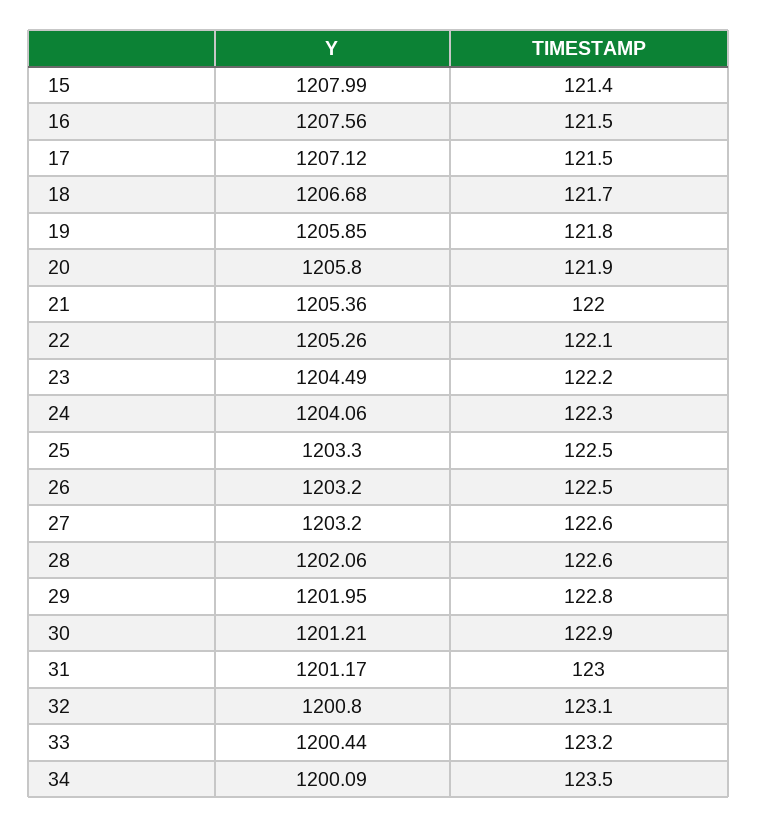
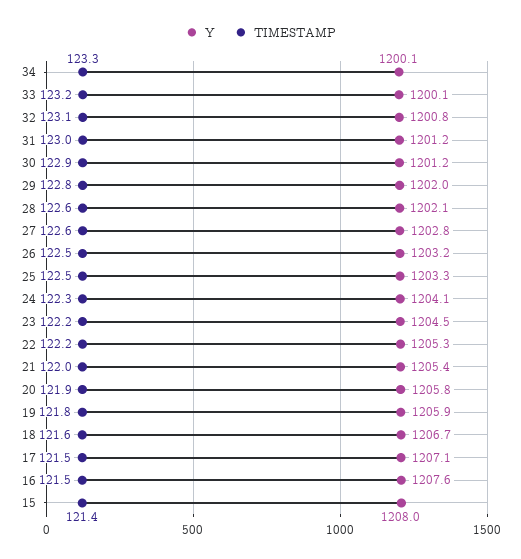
TIMESTAMP, 18: 121.7 -> 121.6
TIMESTAMP, 22: 122.1 -> 122.2
Y, 27: 1203.2 -> 1202.8
Y, 33: 1200.44 -> 1200.1
TIMESTAMP, 34: 123.5 -> 123.3

